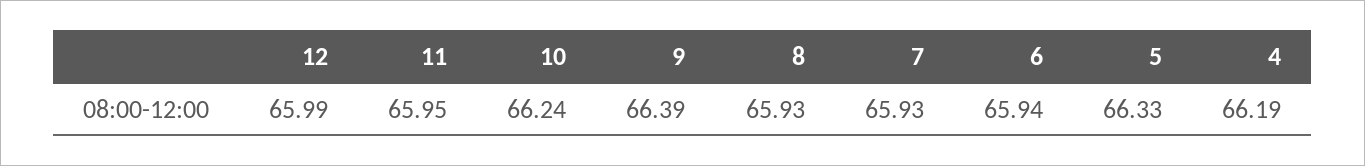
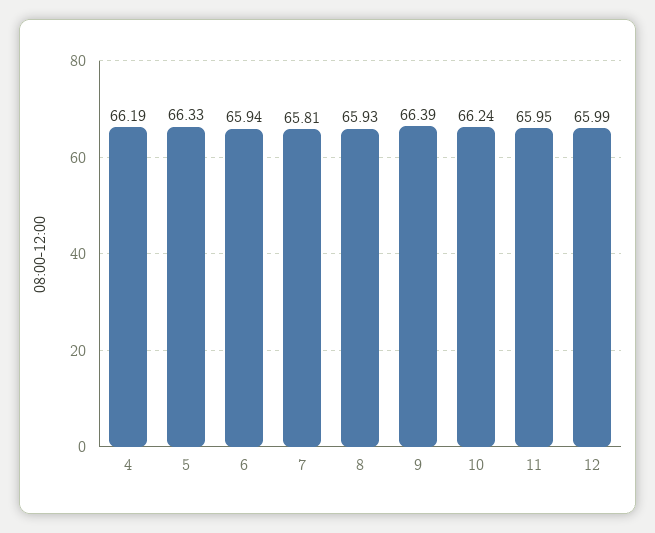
7: 65.93 -> 65.81

